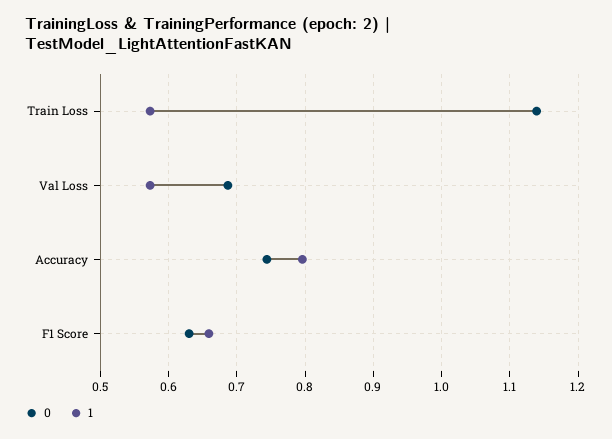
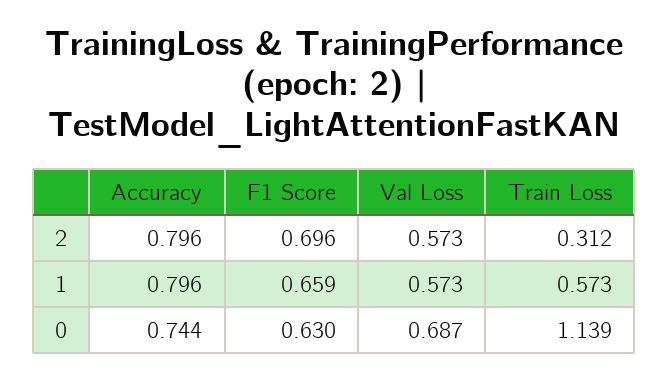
2, Accuracy: none -> 0.796
2, F1 Score: none -> 0.696
2, Val Loss: none -> 0.573
2, Train Loss: none -> 0.312

